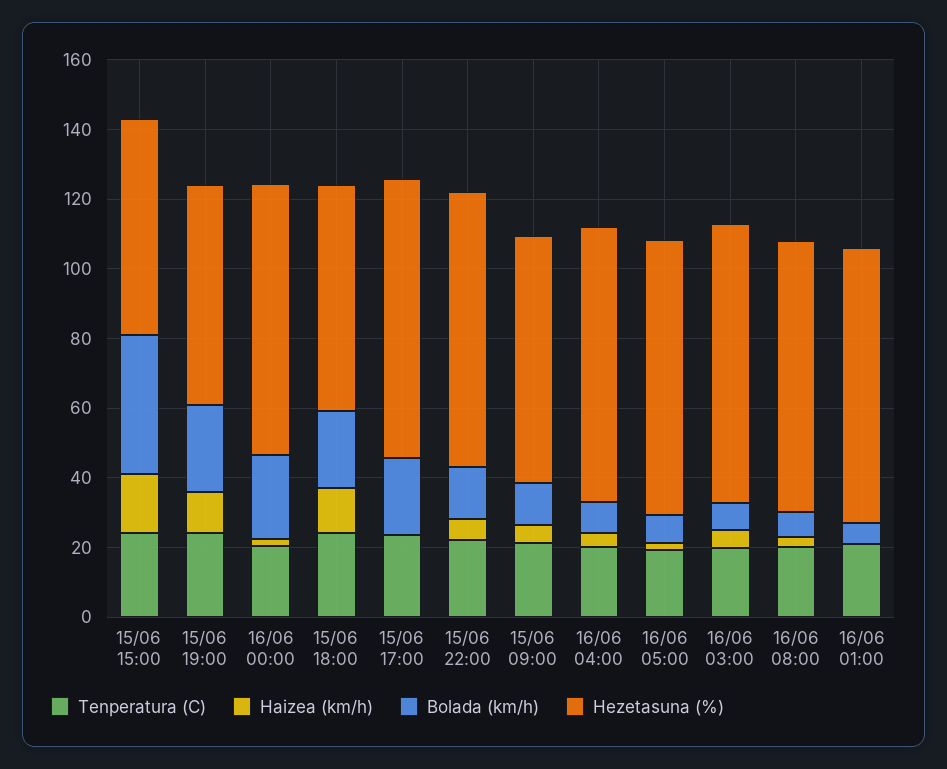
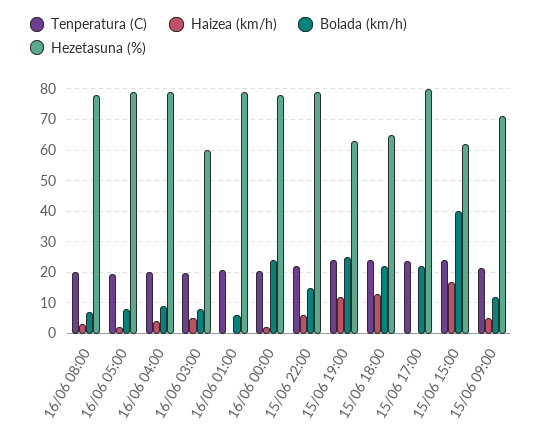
Hezetasuna (%), 16/06 03:00: 80 -> 60

